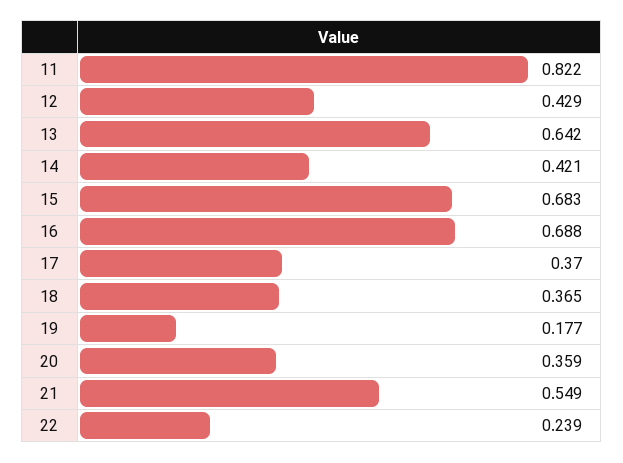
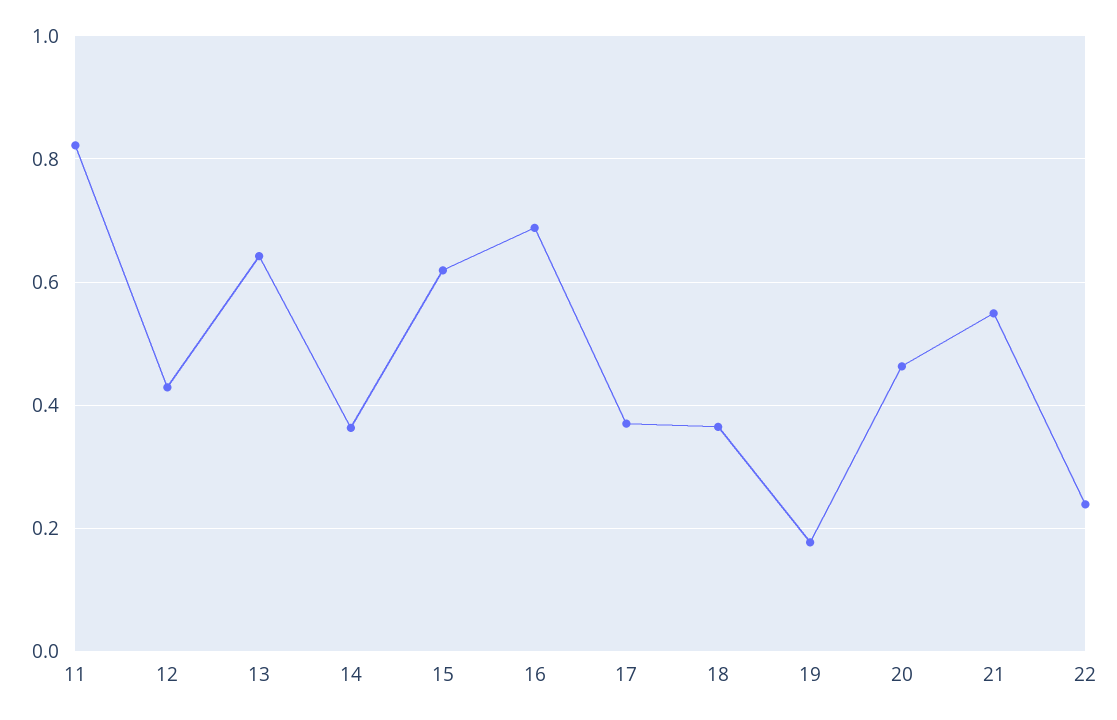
14: 0.421 -> 0.36
15: 0.683 -> 0.62
20: 0.359 -> 0.46

